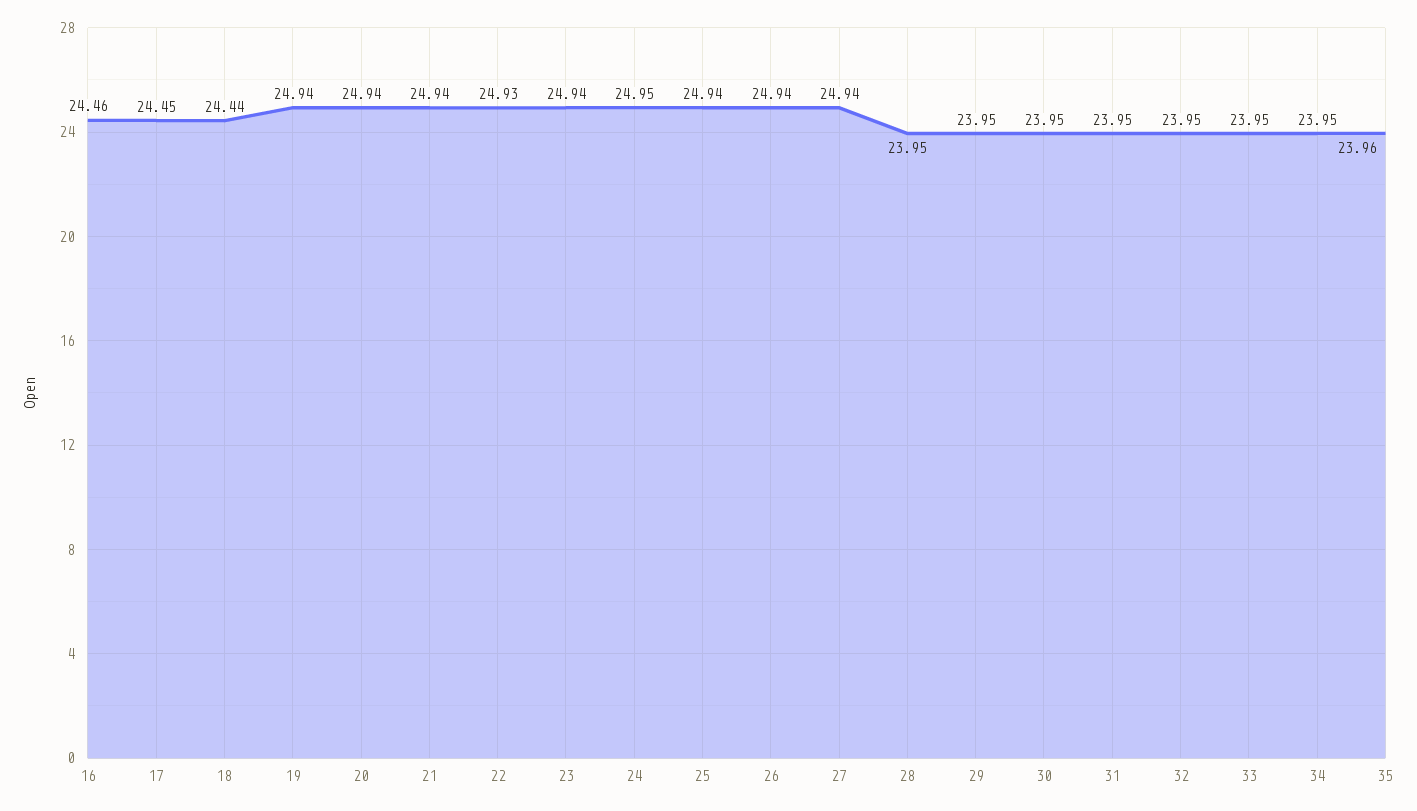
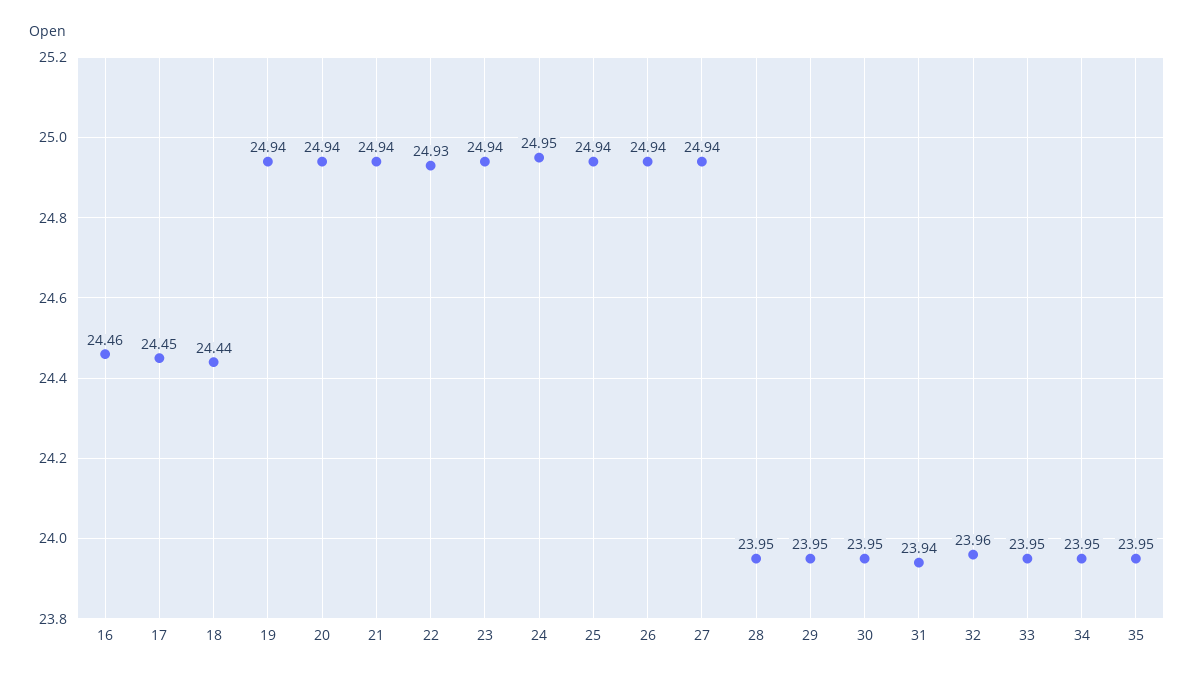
31: 23.95 -> 23.94
32: 23.95 -> 23.96
35: 23.96 -> 23.95

